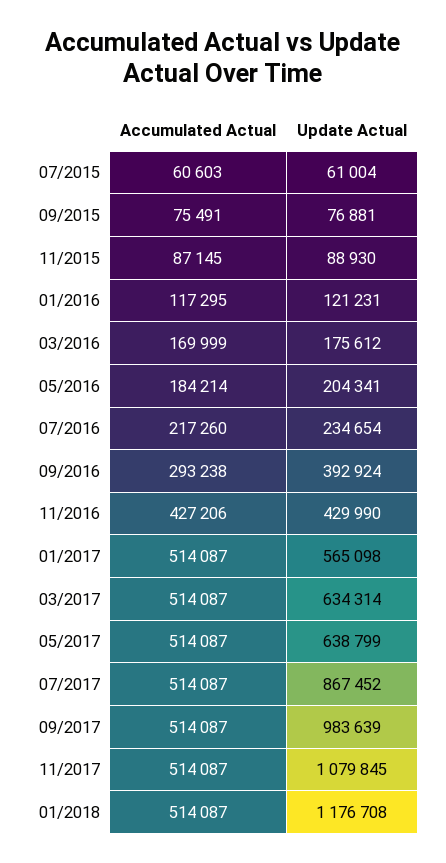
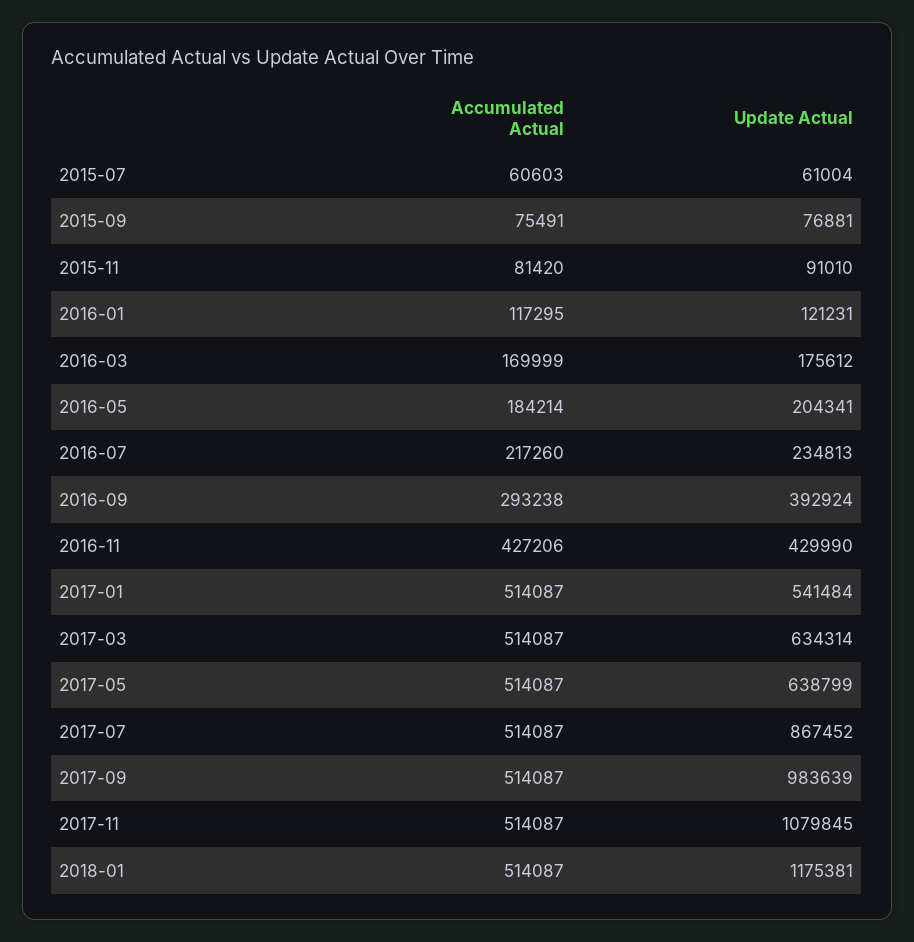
Accumulated Actual, 11/2015: 87145 -> 81420
Update Actual, 11/2015: 88930 -> 91010
Update Actual, 07/2016: 234654 -> 234813
Update Actual, 01/2017: 565098 -> 541484
Update Actual, 01/2018: 1176708 -> 1175381

